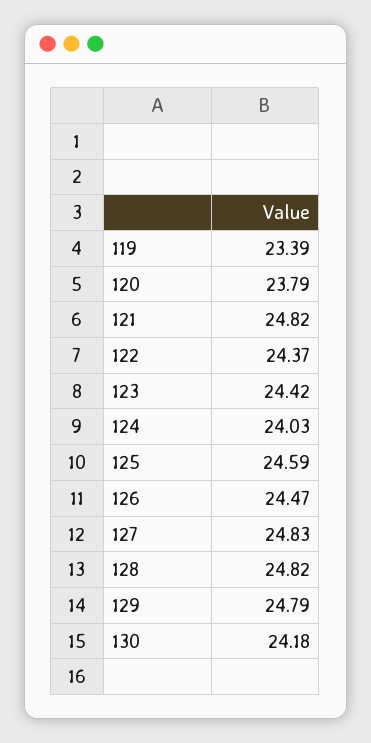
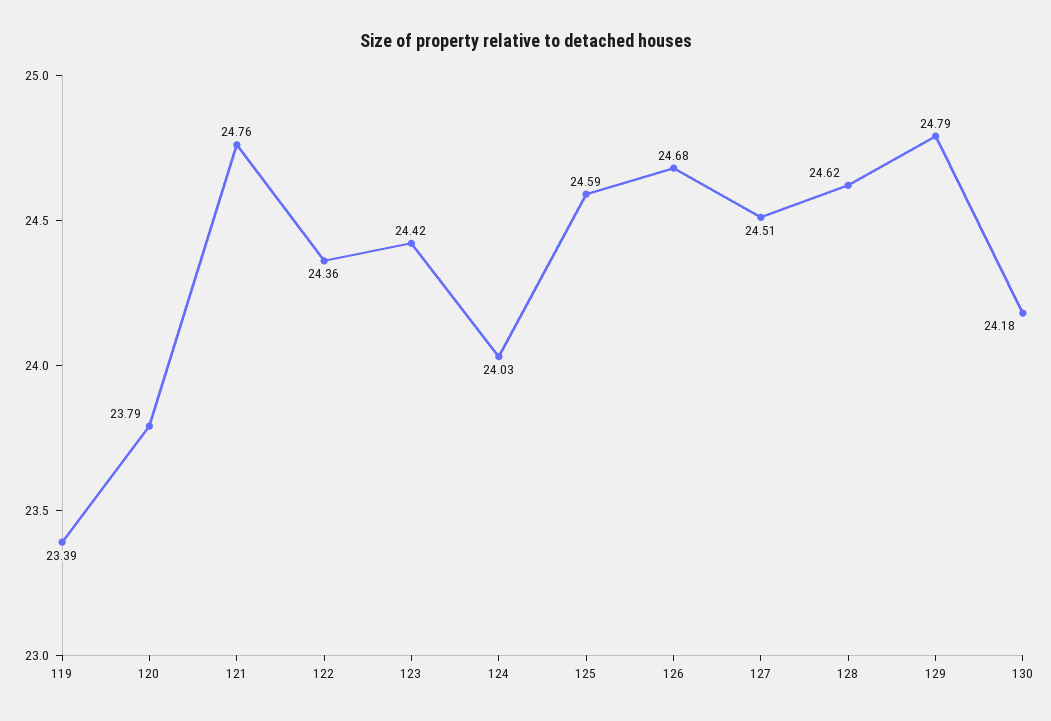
121: 24.82 -> 24.76
122: 24.37 -> 24.36
126: 24.47 -> 24.68
127: 24.83 -> 24.51
128: 24.82 -> 24.62

